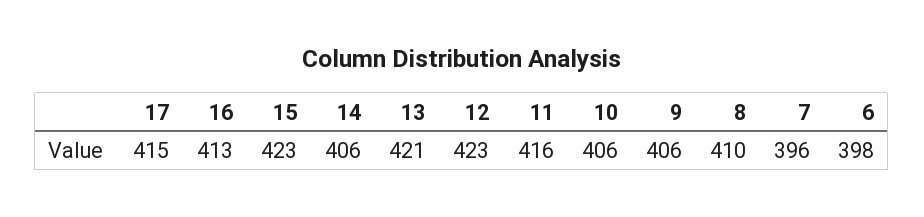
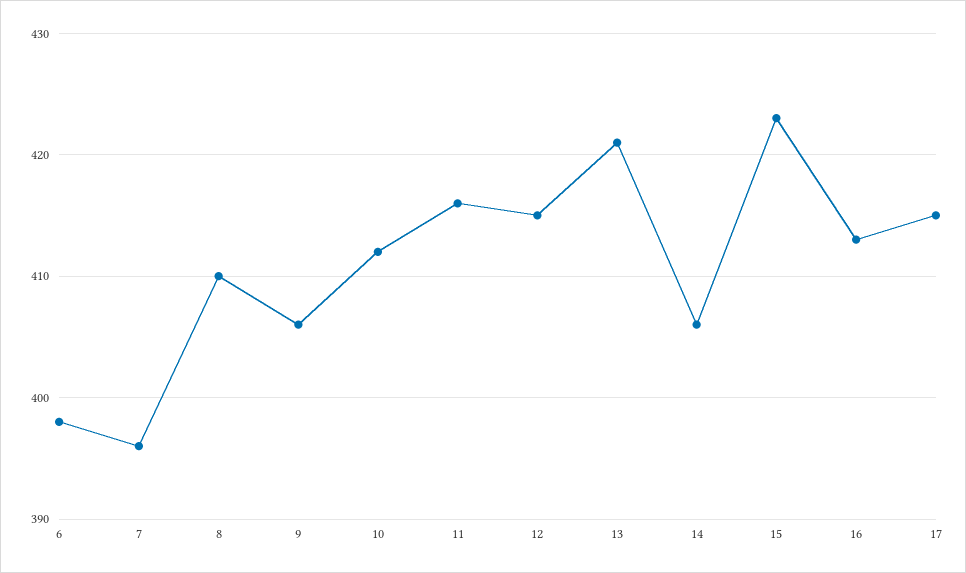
12: 423 -> 415
10: 406 -> 412

